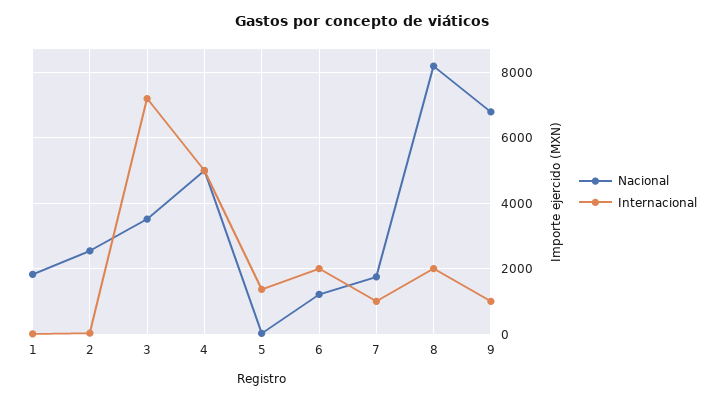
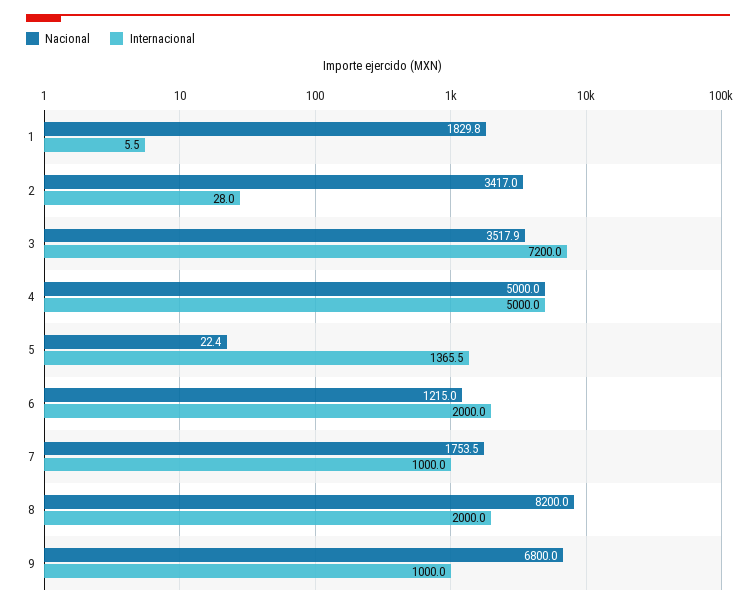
Nacional, 2: 2600 -> 3417

